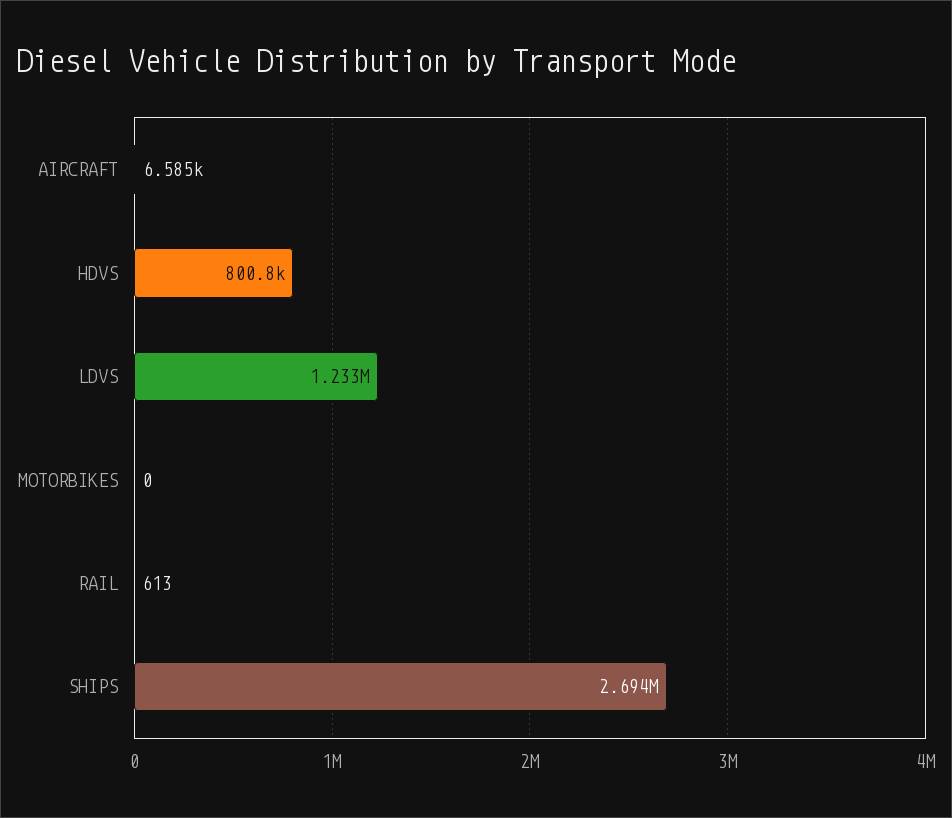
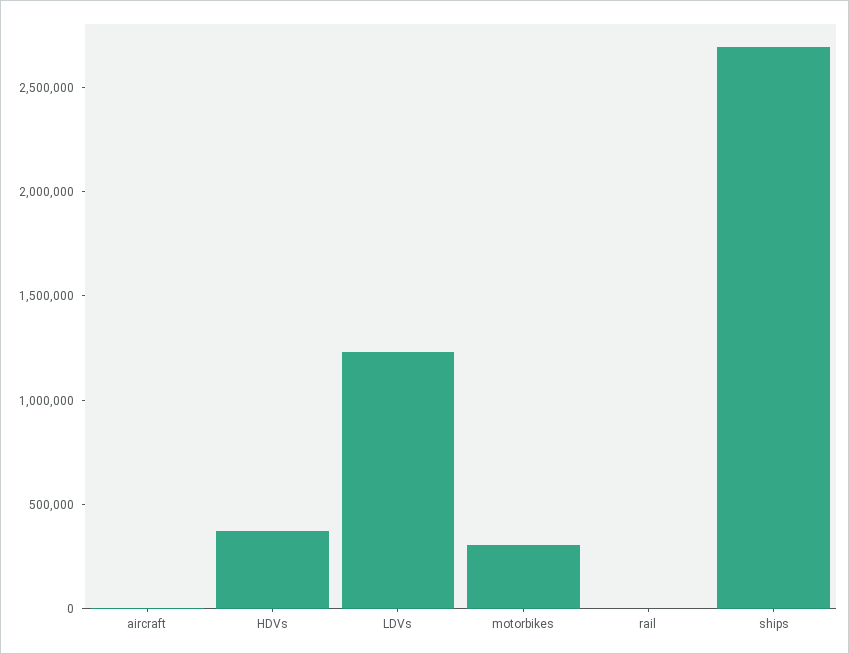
HDVS: 800800 -> 400000
MOTORBIKES: 0 -> 300000

